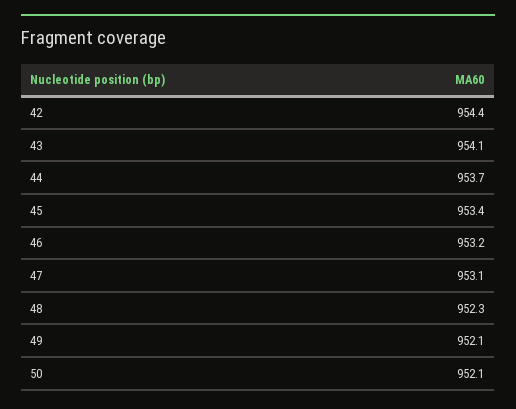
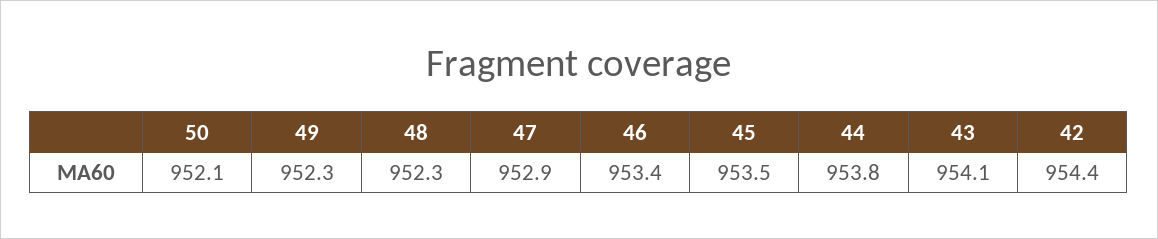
44: 953.7 -> 953.8
45: 953.4 -> 953.5
46: 953.2 -> 953.4
47: 953.1 -> 952.9
49: 952.1 -> 952.3

